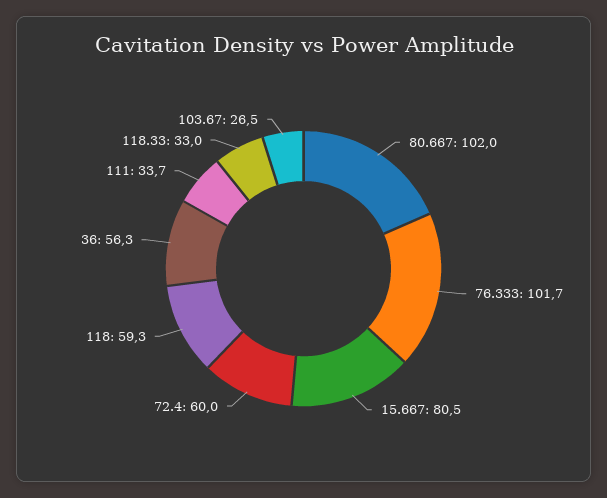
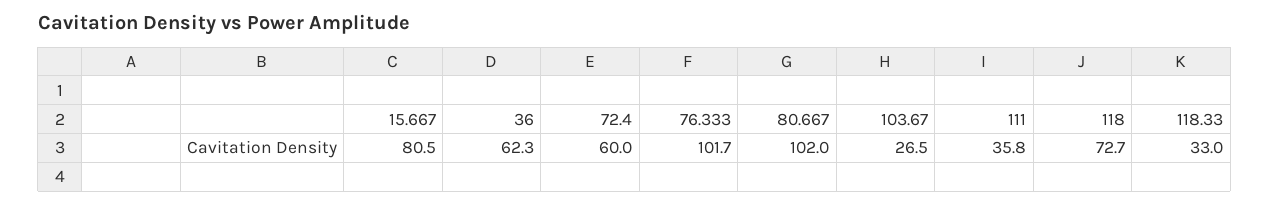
118: 59.3 -> 72.7
36: 56.3 -> 62.3
111: 33.7 -> 35.8

